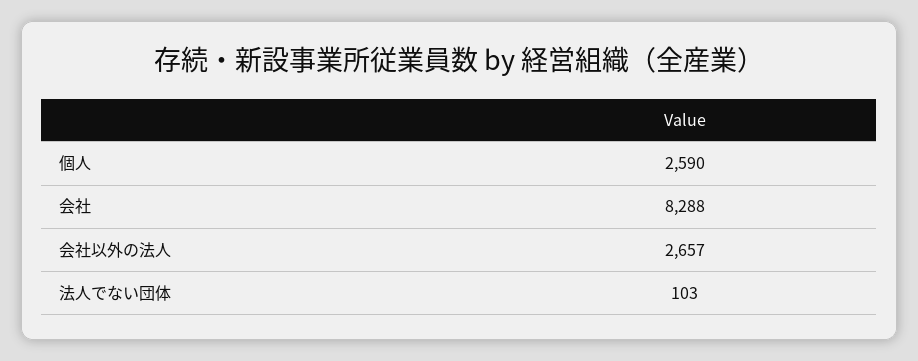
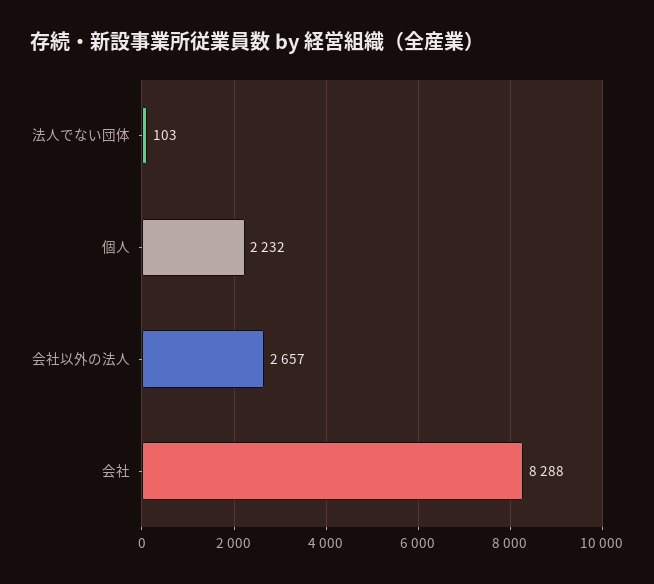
個人: 2590 -> 2232

